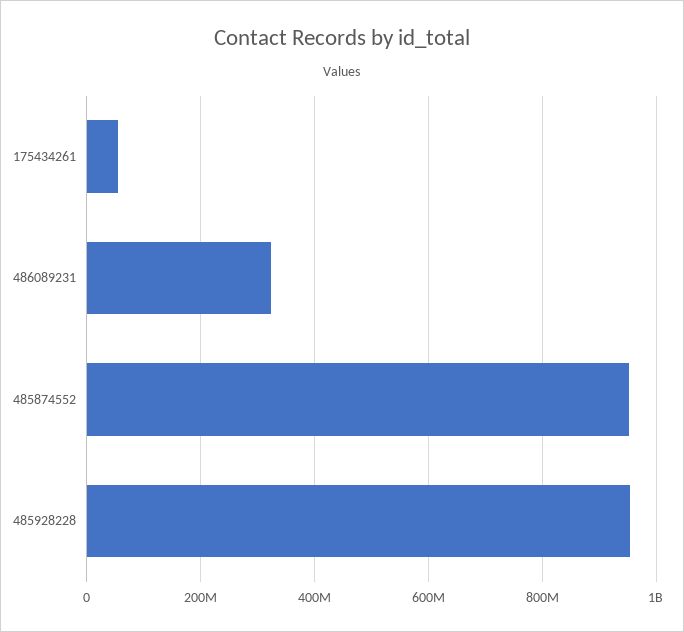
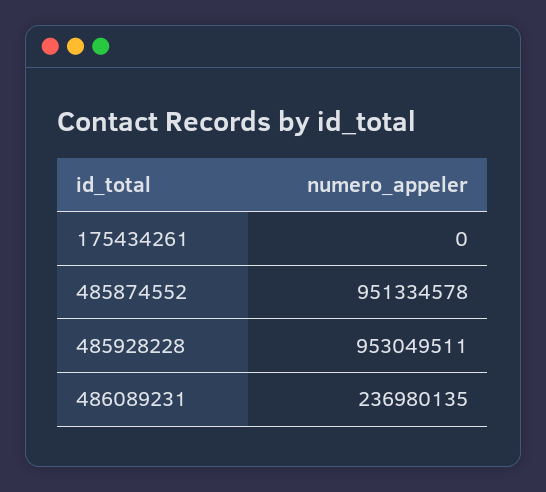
175434261: 60000000 -> 0
486089231: 320000000 -> 236980135

